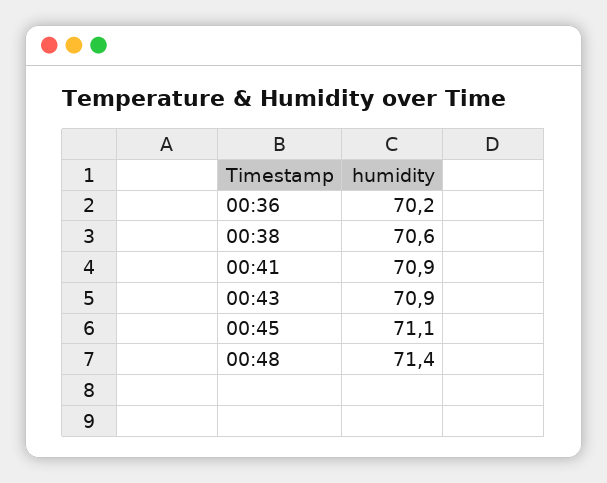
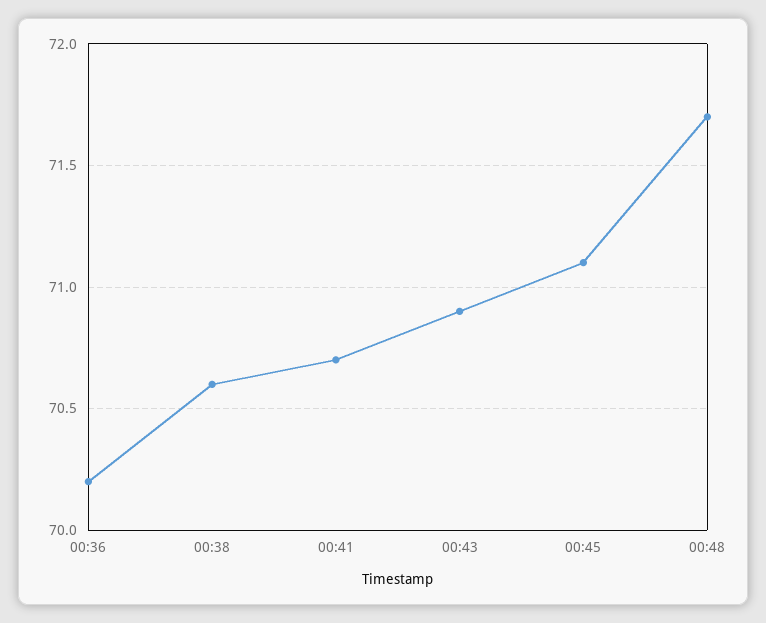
00:41: 70.9 -> 70.7
00:48: 71.4 -> 71.7

